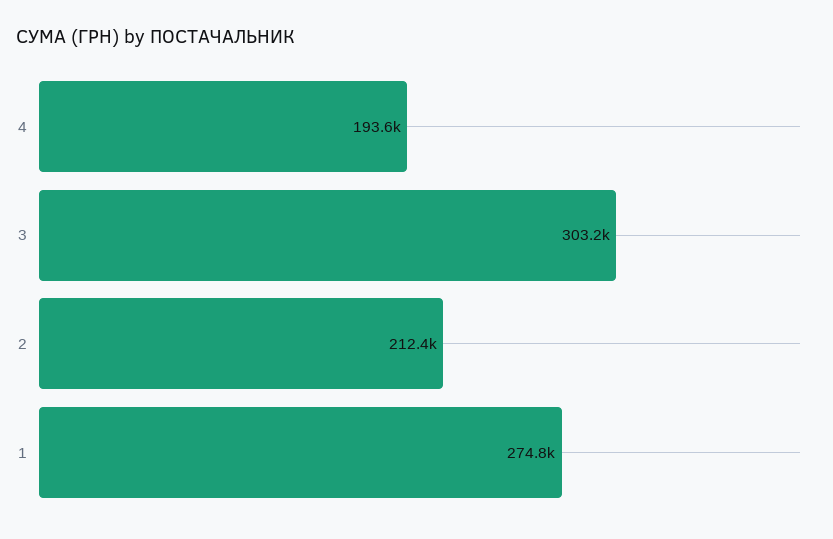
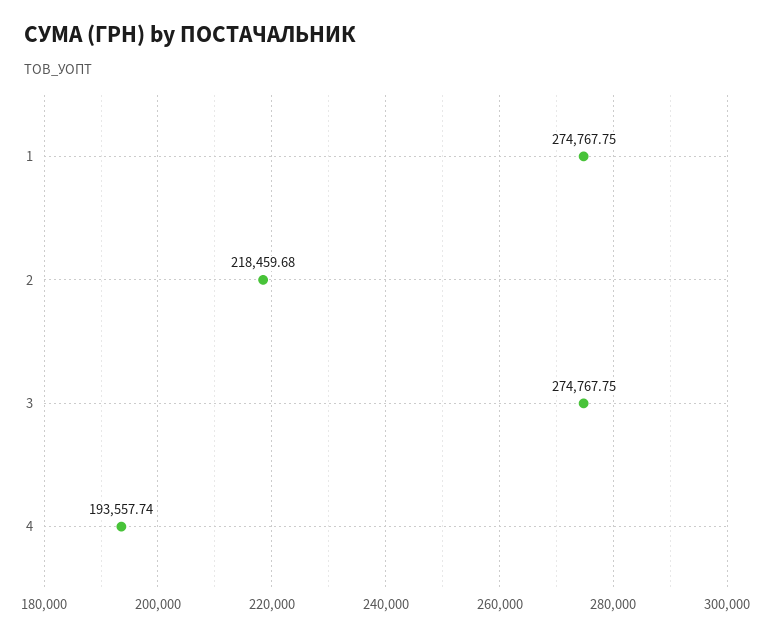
3: 303200 -> 274767.75
2: 212400 -> 218459.68

